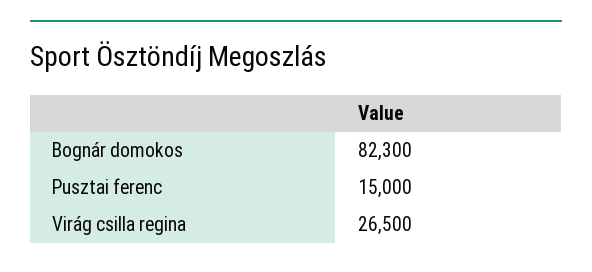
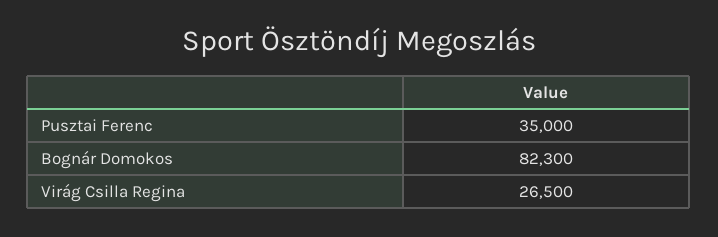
Pusztai ferenc: 15000 -> 35000

